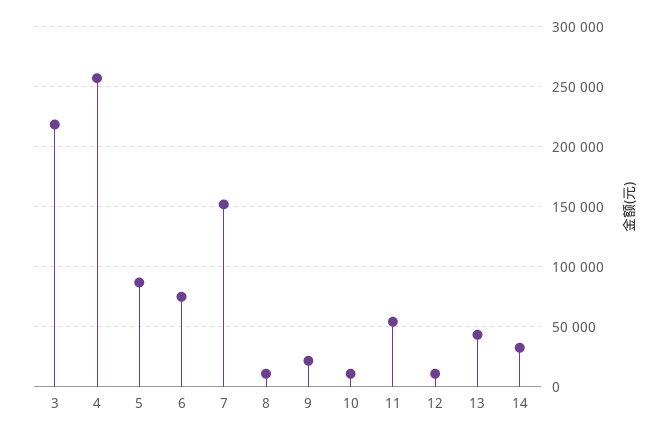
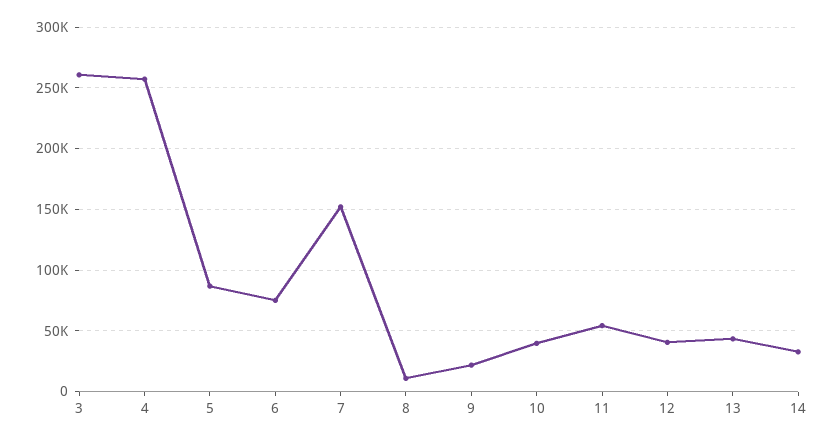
3: 220000 -> 260000
10: 10000 -> 40000
12: 10000 -> 40000

